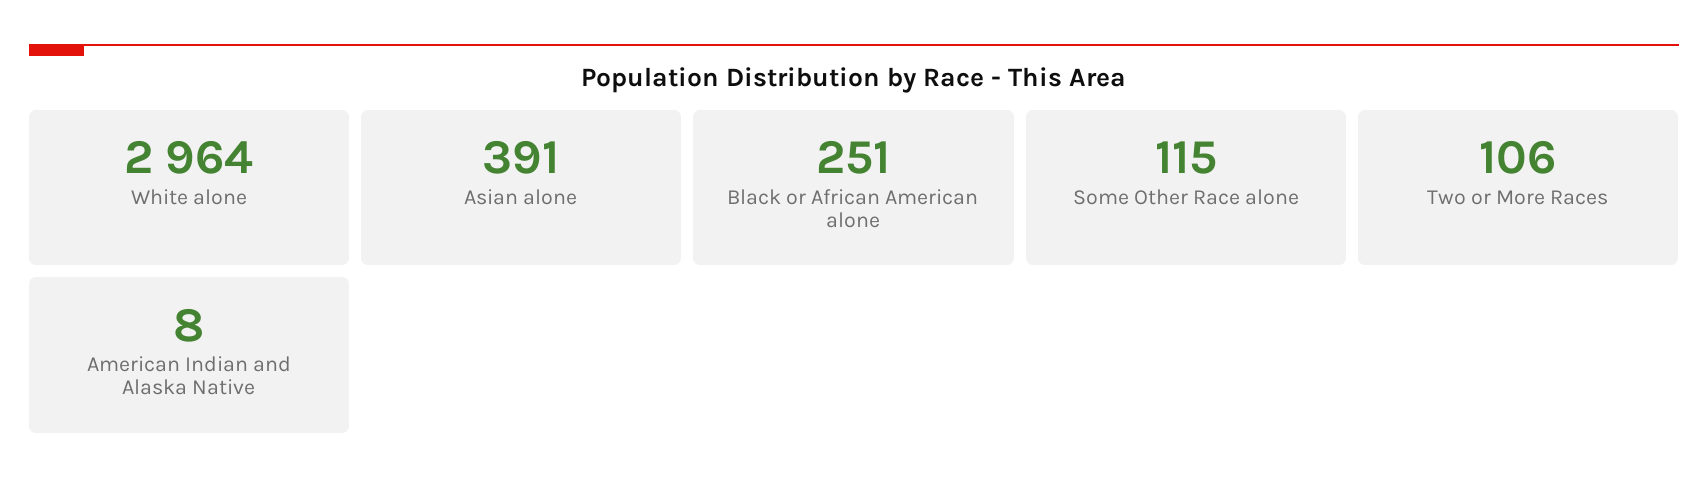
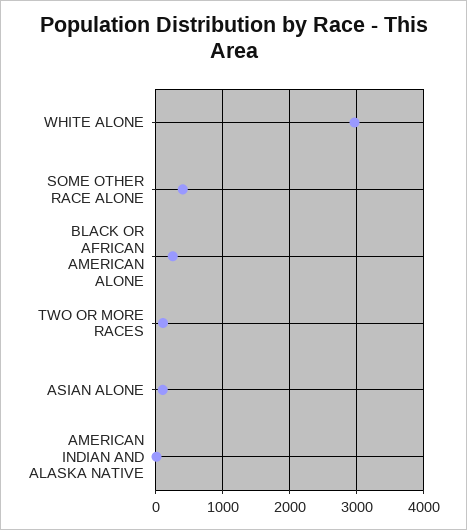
Asian alone: 391 -> 100
Some Other Race alone: 115 -> 400

